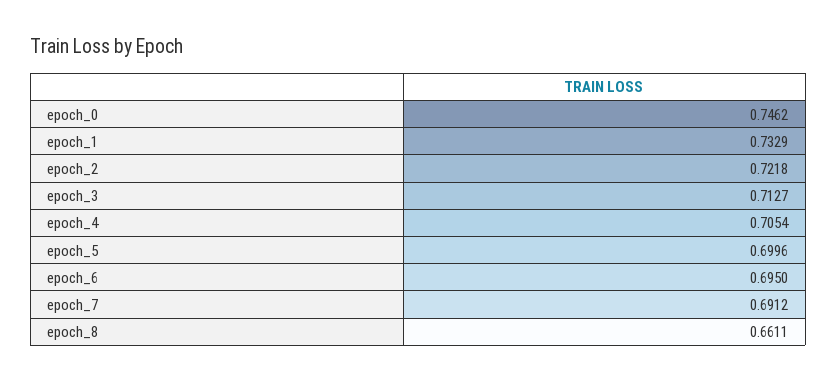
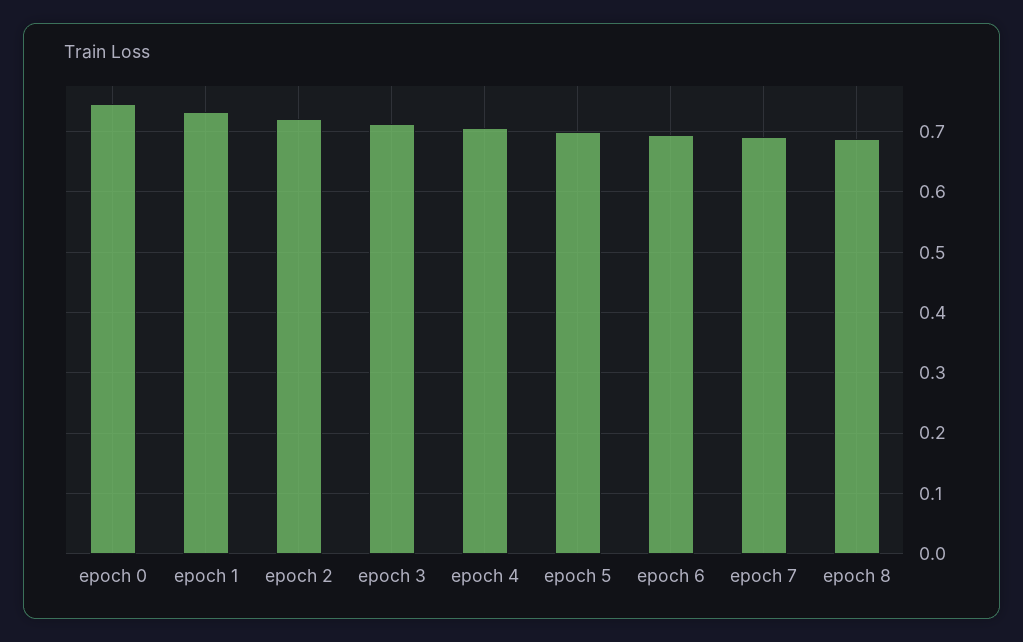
epoch_8: 0.6611 -> 0.69

